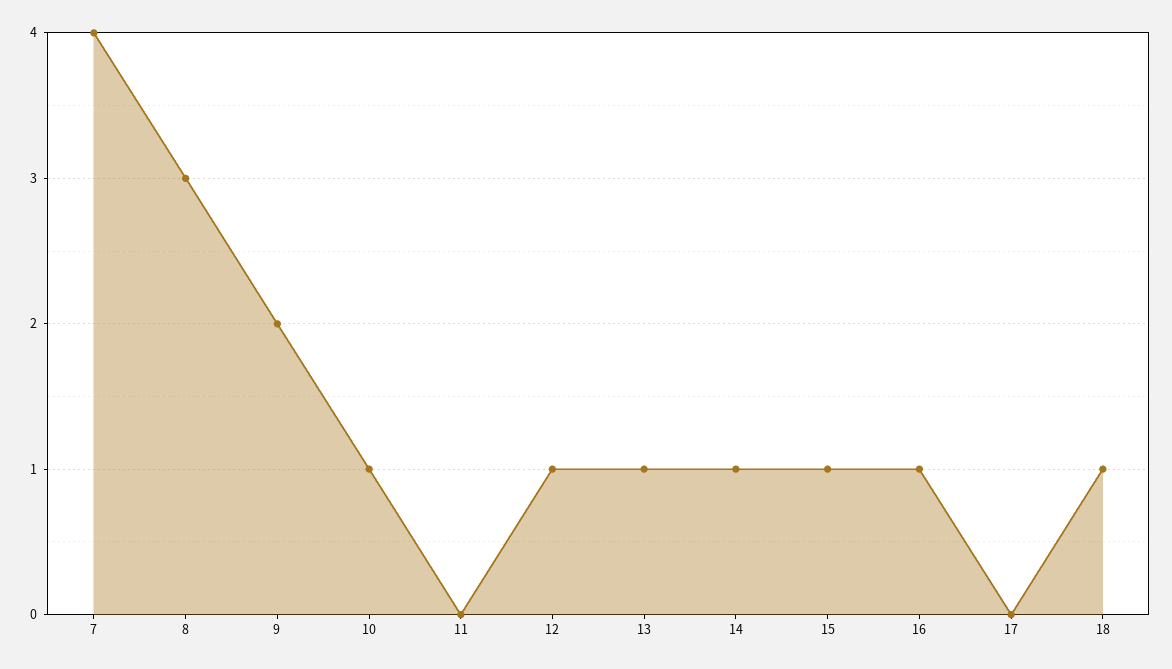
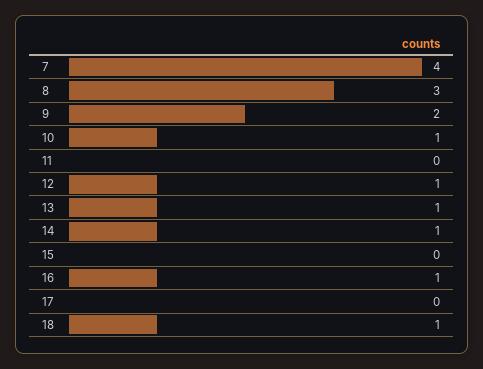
15: 1 -> 0

